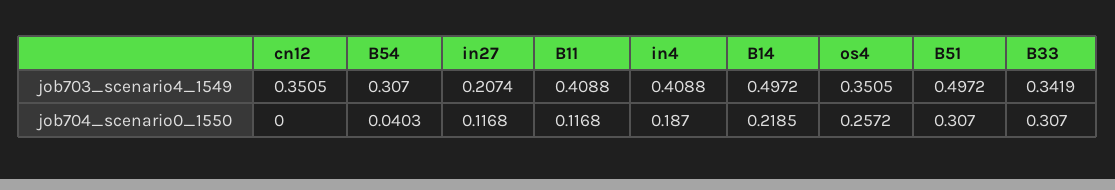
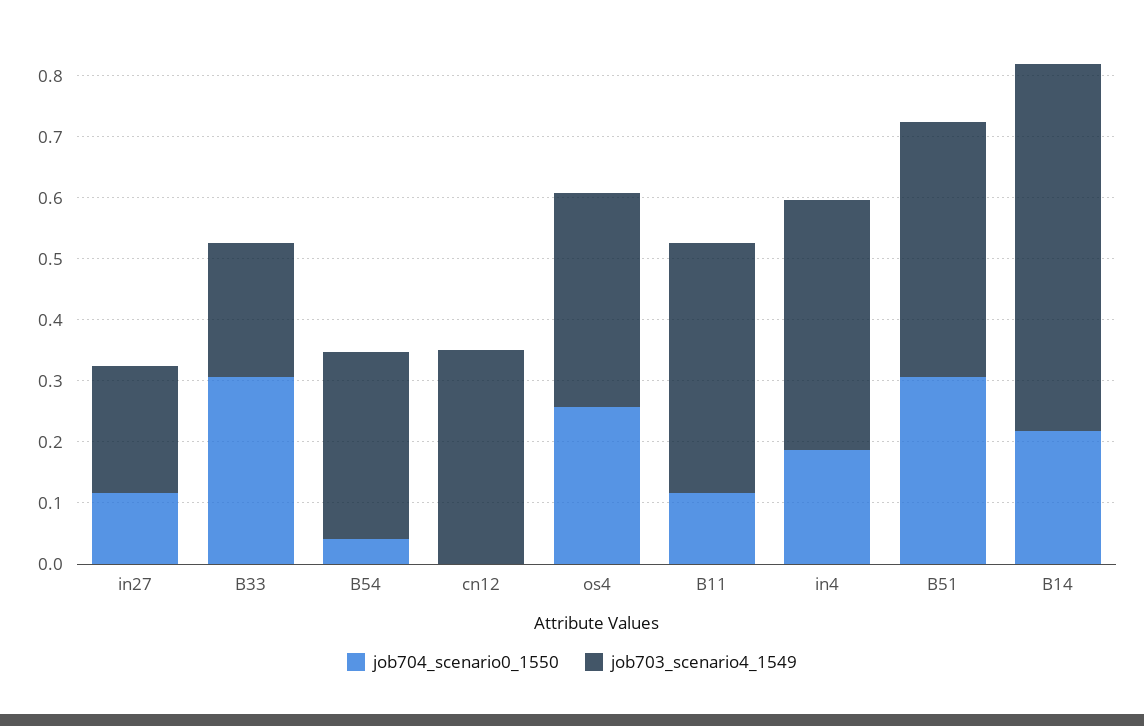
job703_scenario4_1549, B14: 0.4972 -> 0.6
job703_scenario4_1549, B51: 0.4972 -> 0.42
job703_scenario4_1549, B33: 0.3419 -> 0.22

